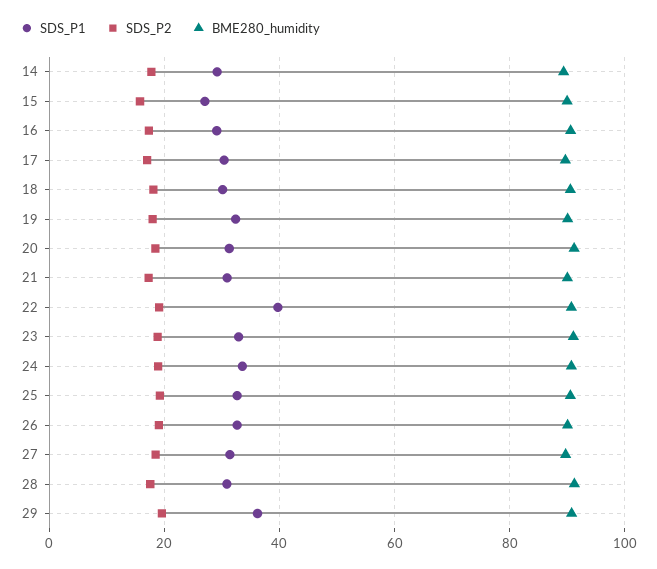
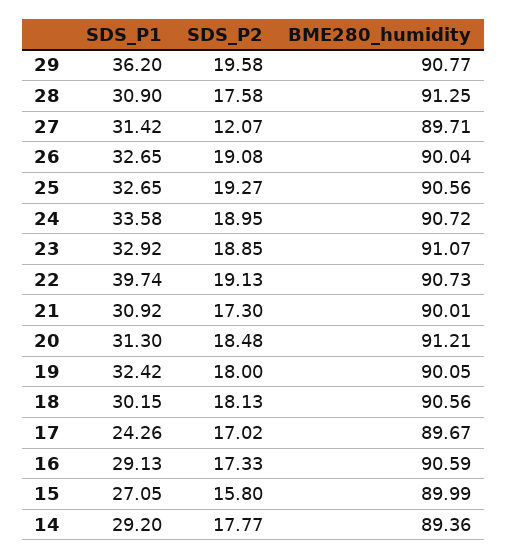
SDS_P1, 17: 30 -> 24.26
SDS_P2, 27: 18 -> 12.07

